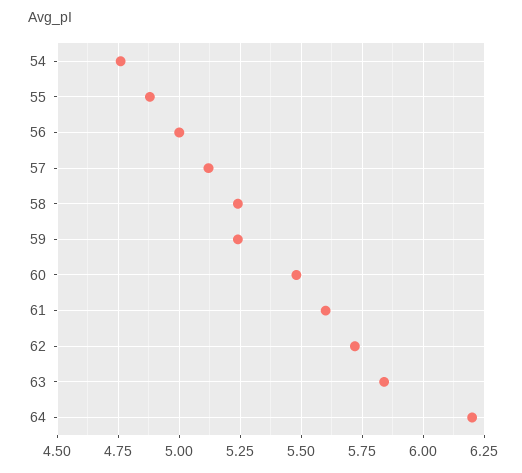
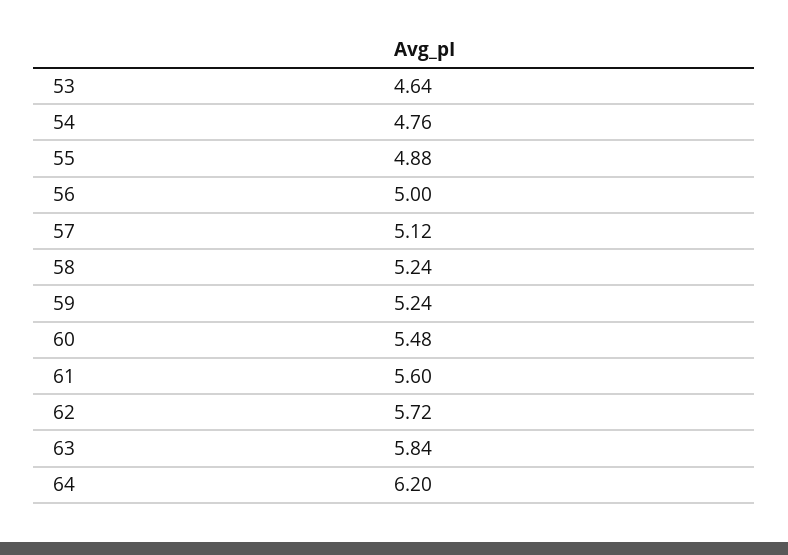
53: none -> 4.64

